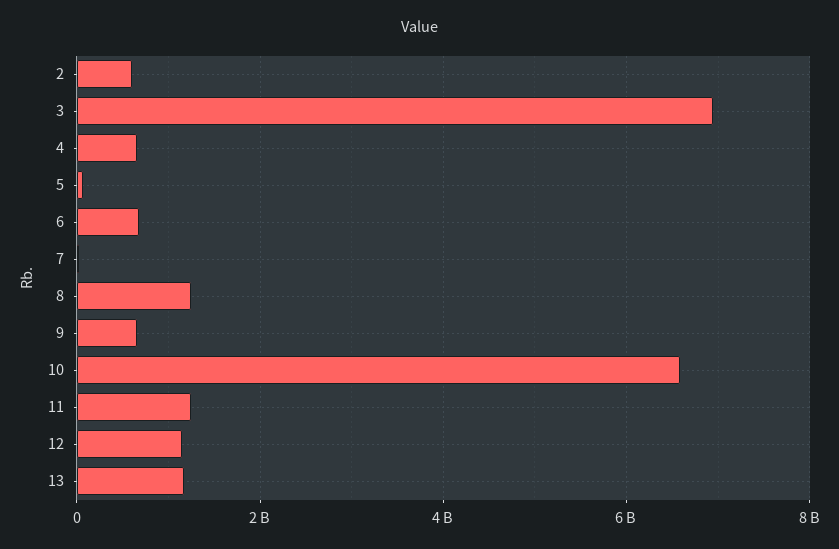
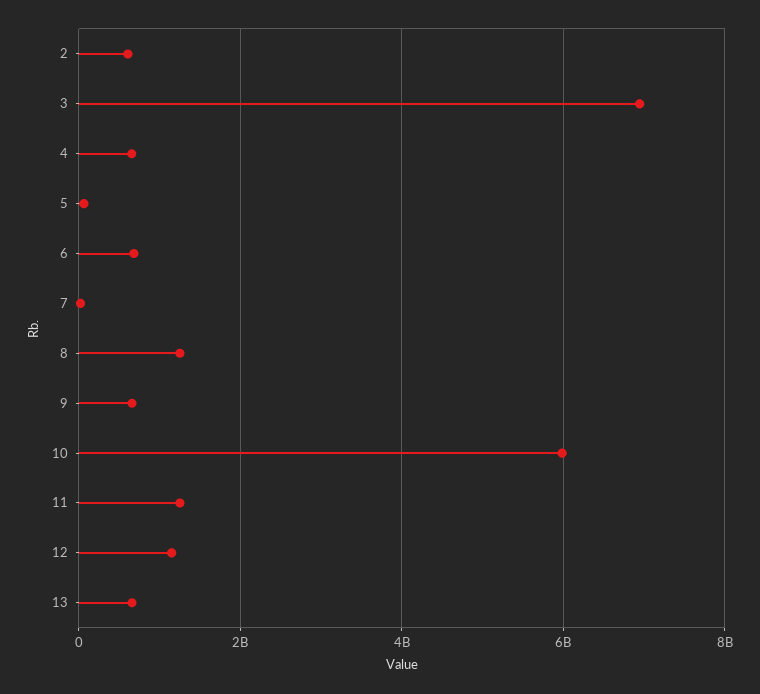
10: 6600000000 -> 6000000000
13: 1200000000 -> 600000000

